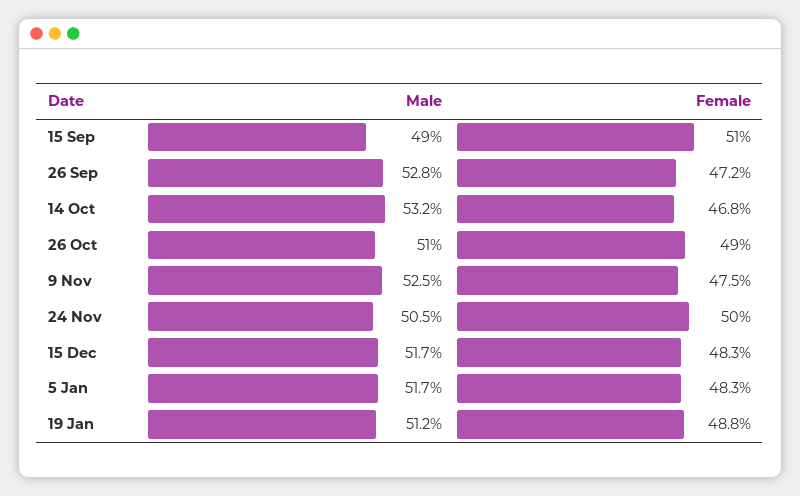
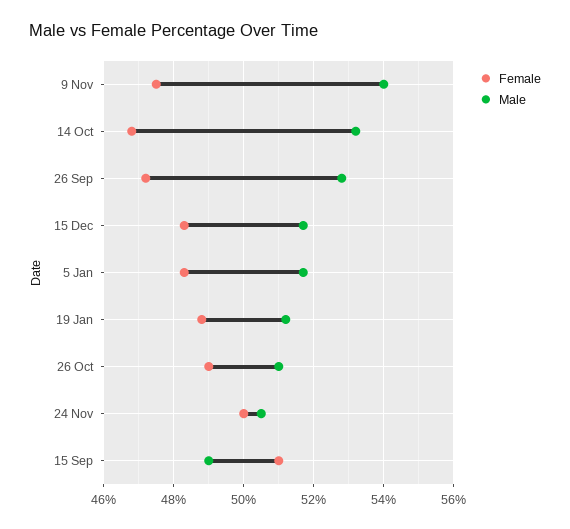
Male, 9 Nov: 52.5 -> 54

